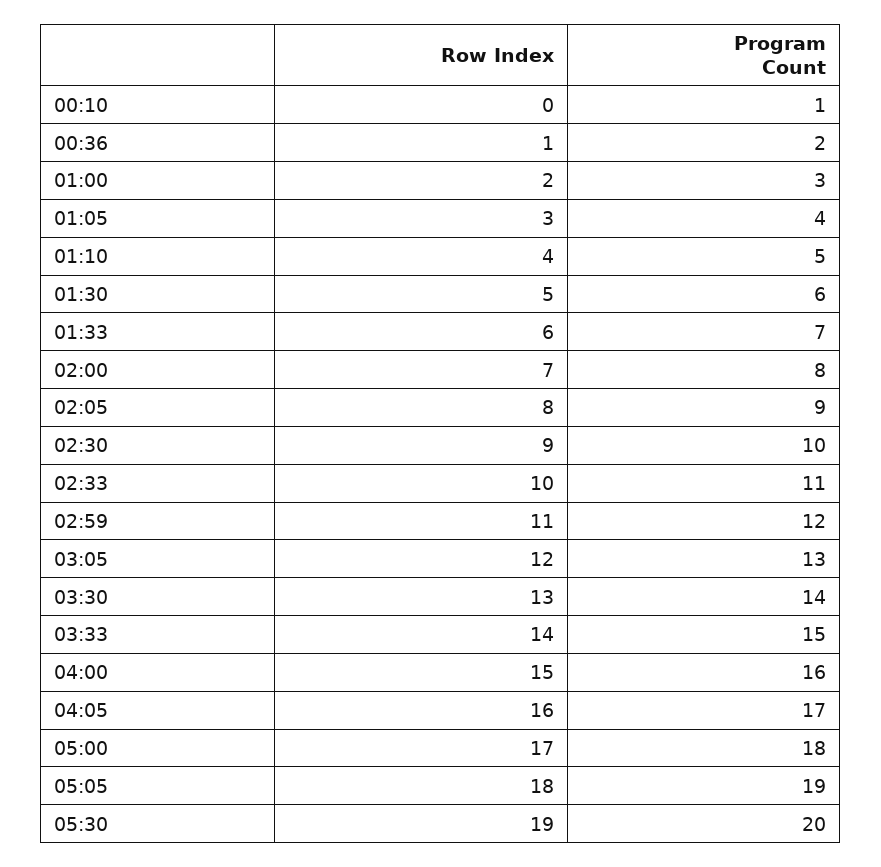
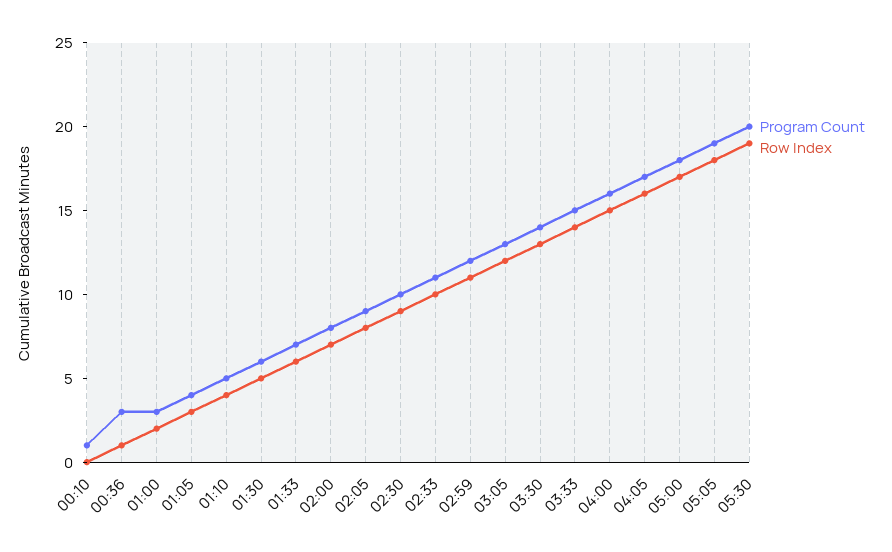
Program Count, 00:36: 2 -> 3

